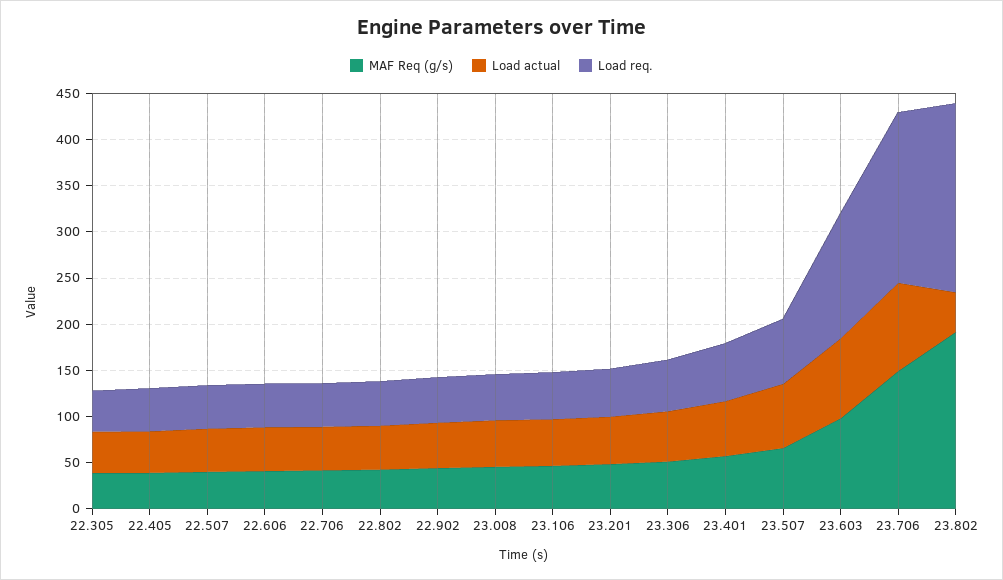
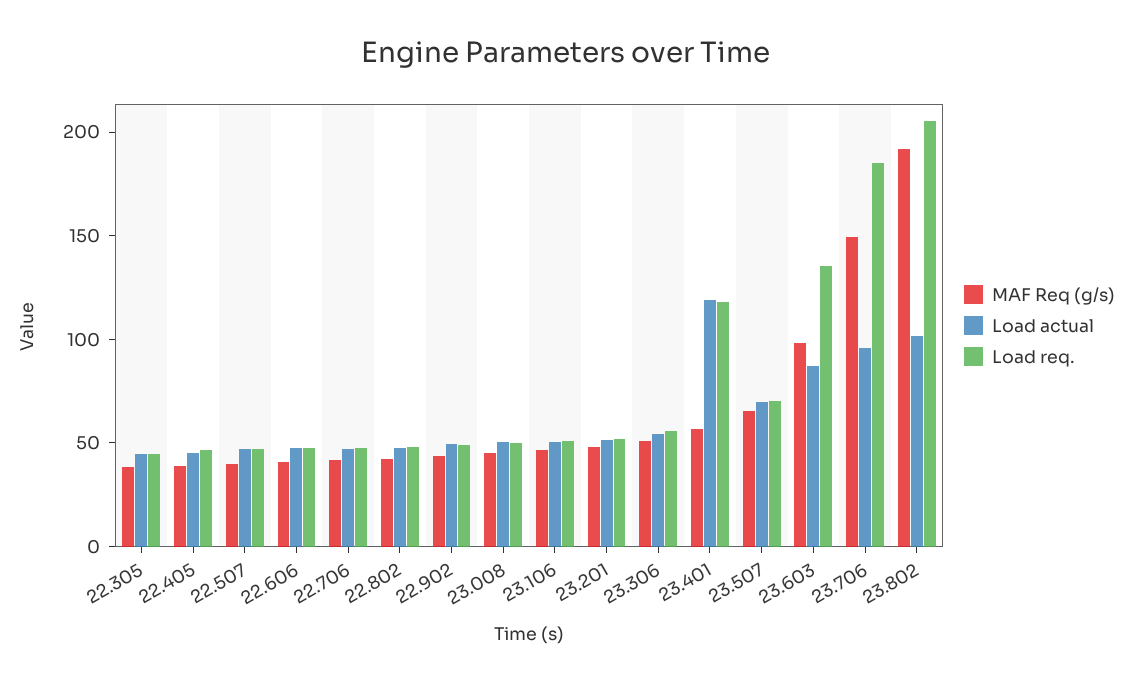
Load actual, 23.401: 60 -> 120
Load req., 23.401: 60 -> 120
Load actual, 23.802: 40 -> 100

